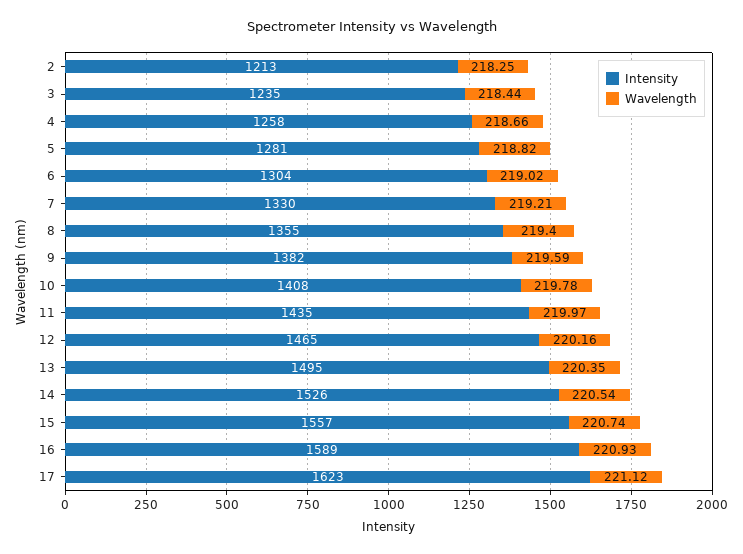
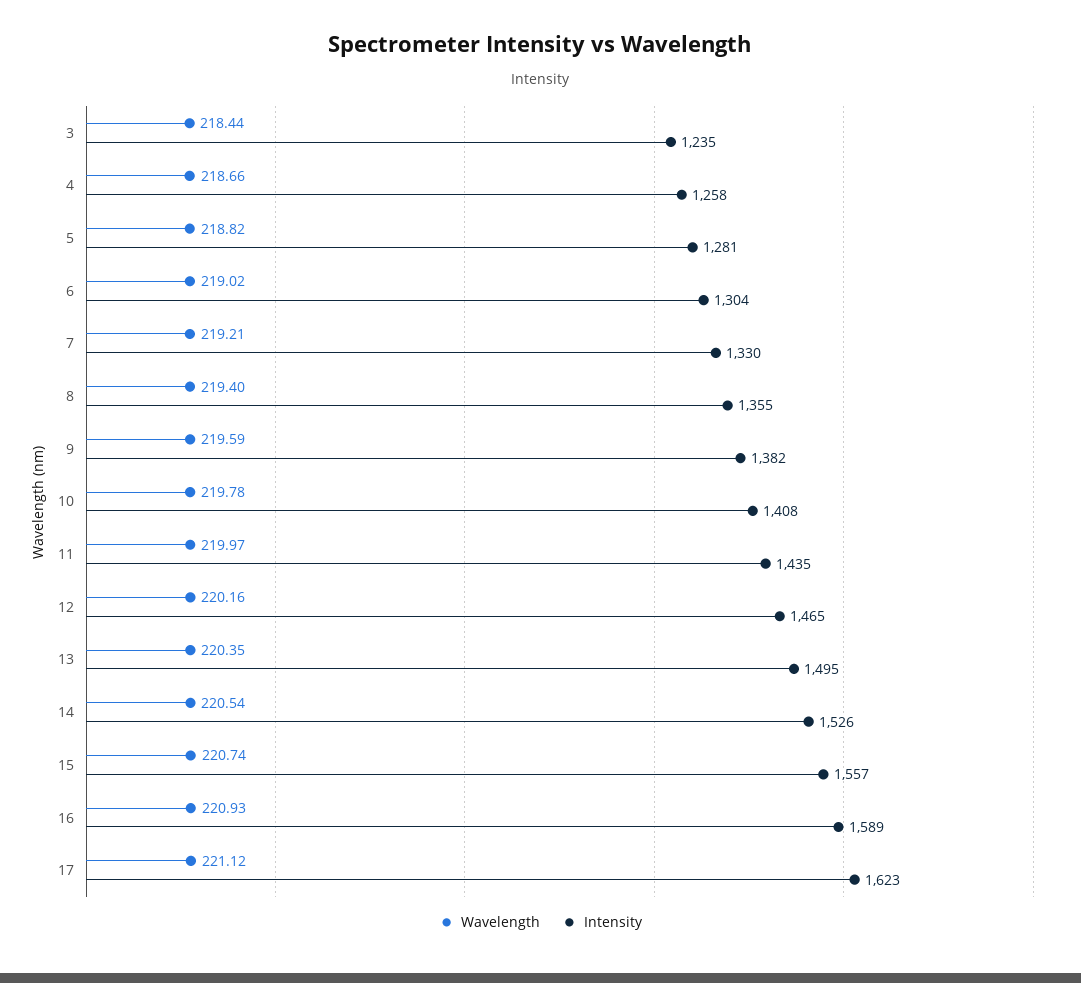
Intensity, 2: 1213 -> none
Wavelength, 2: 218.25 -> none

